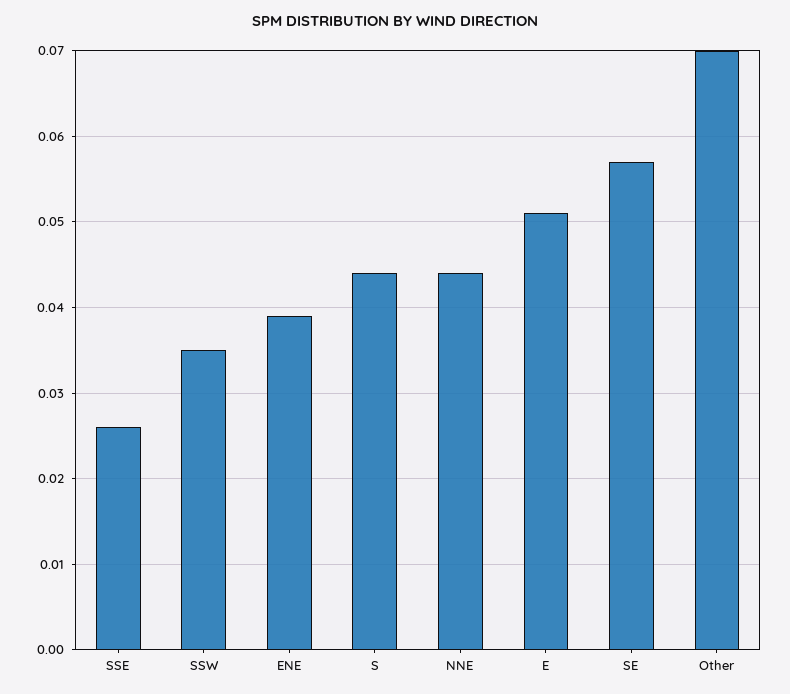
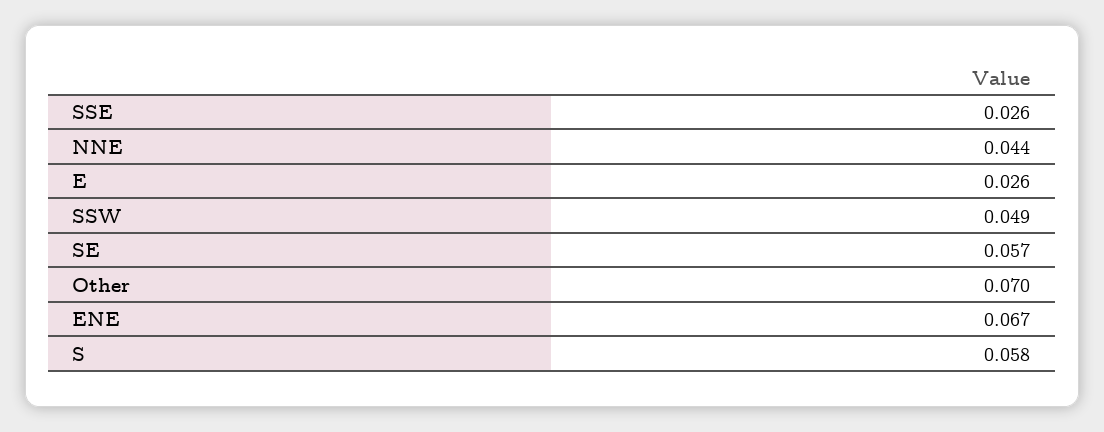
SSW: 0.035 -> 0.049
ENE: 0.039 -> 0.067
S: 0.044 -> 0.058
E: 0.051 -> 0.026

